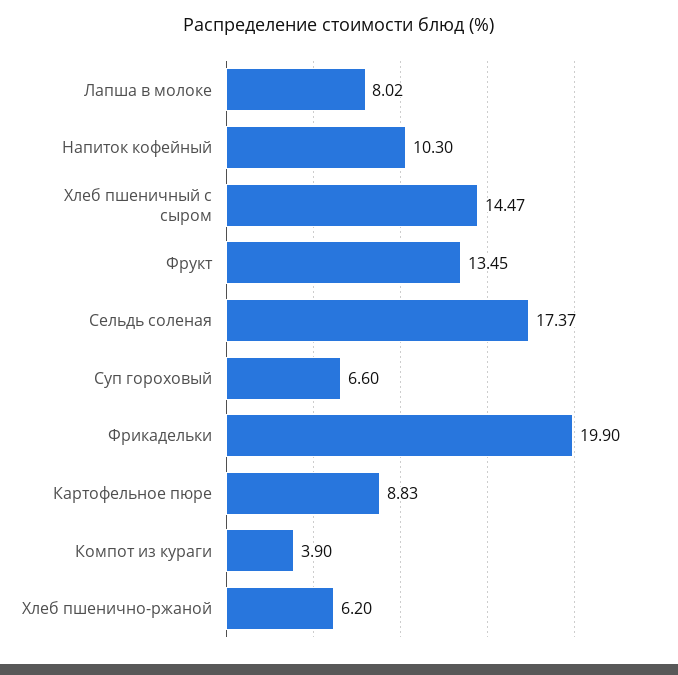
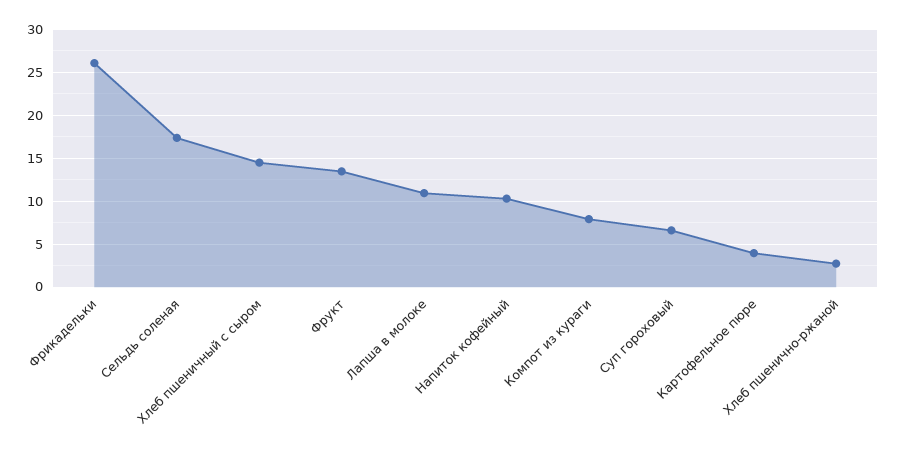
Лапша в молоке: 8.02 -> 11
Фрикадельки: 19.9 -> 26
Картофельное пюре: 8.83 -> 4
Компот из кураги: 3.9 -> 8
Хлеб пшенично-ржаной: 6.2 -> 3

